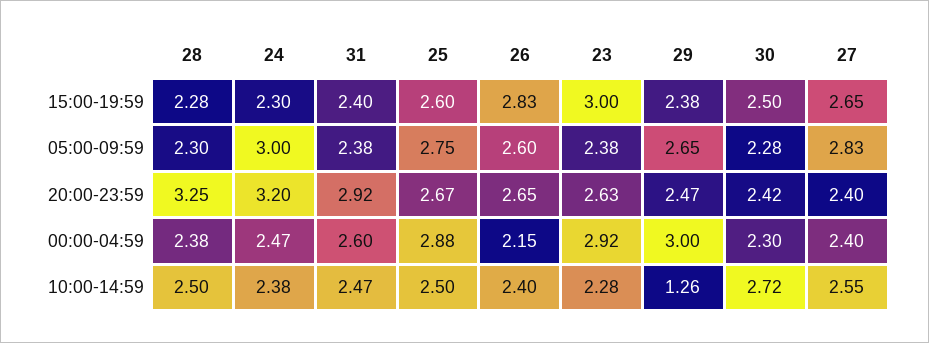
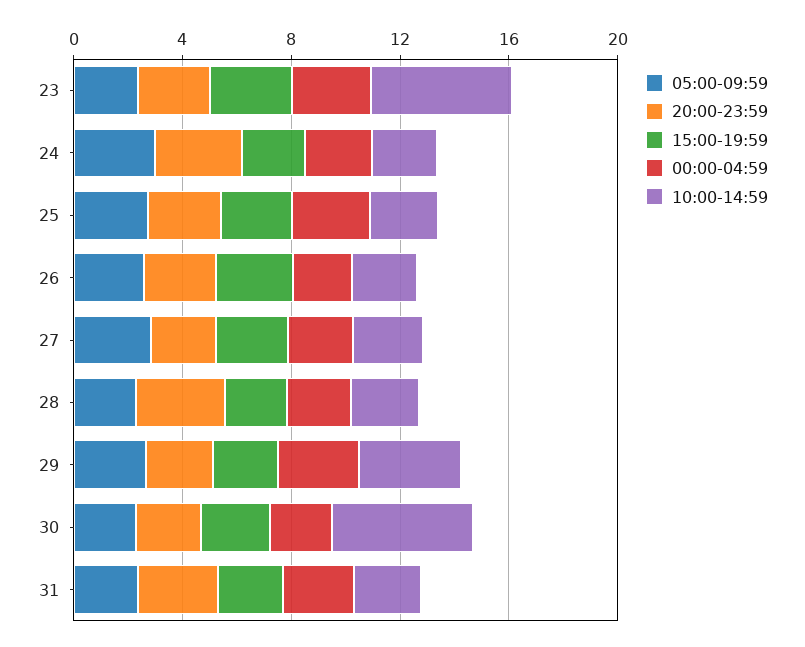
10:00-14:59, 23: 2.28 -> 5
10:00-14:59, 29: 1.26 -> 4
10:00-14:59, 30: 2.72 -> 5

